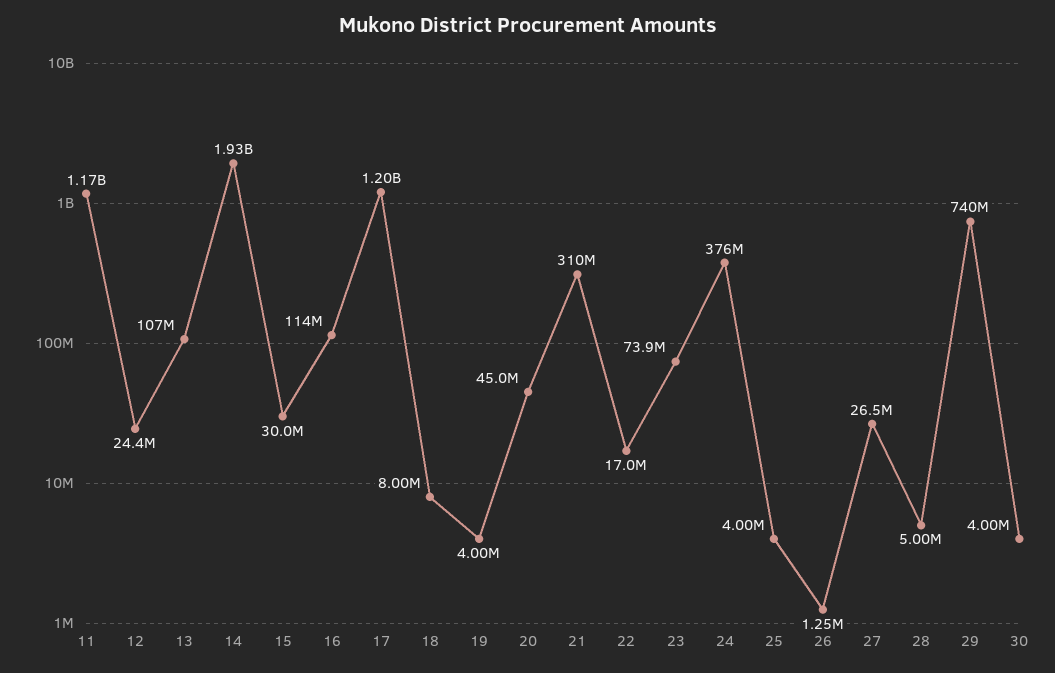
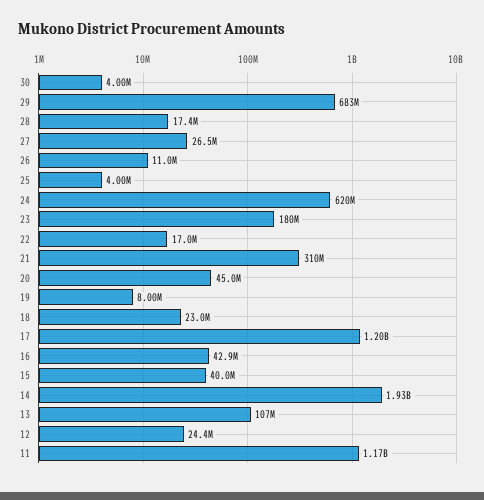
15: 30000000 -> 40000000
16: 114000000 -> 42900000
18: 8000000 -> 23000000
19: 4000000 -> 8000000
23: 73900000 -> 180000000
24: 376000000 -> 620000000
26: 1250000 -> 11000000
28: 5000000 -> 17400000
29: 740000000 -> 683000000

